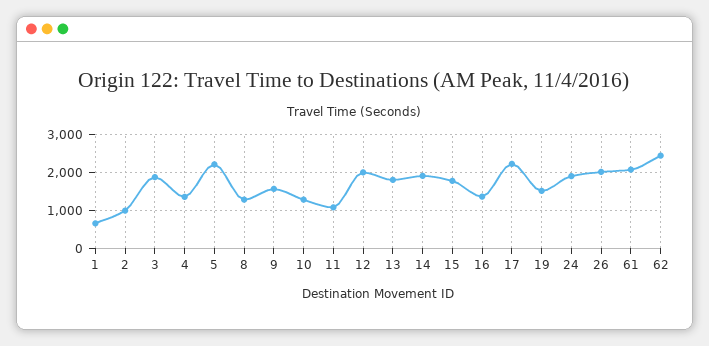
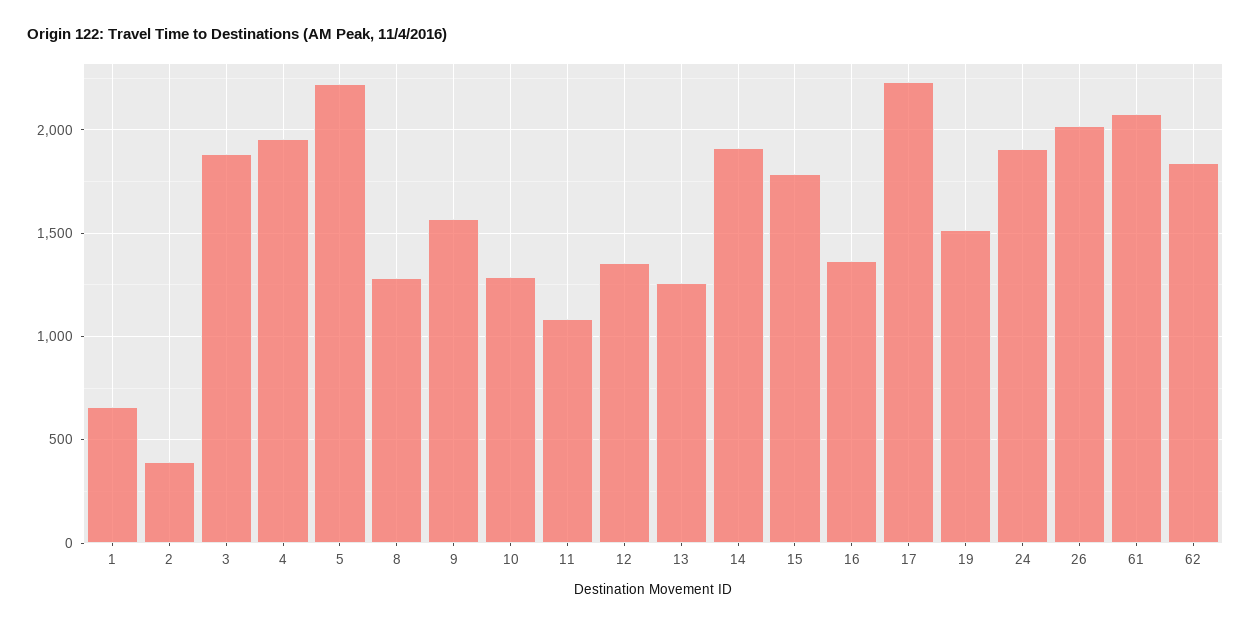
2: 1000 -> 400
4: 1400 -> 1950
12: 2000 -> 1350
13: 1800 -> 1250
62: 2400 -> 1850

